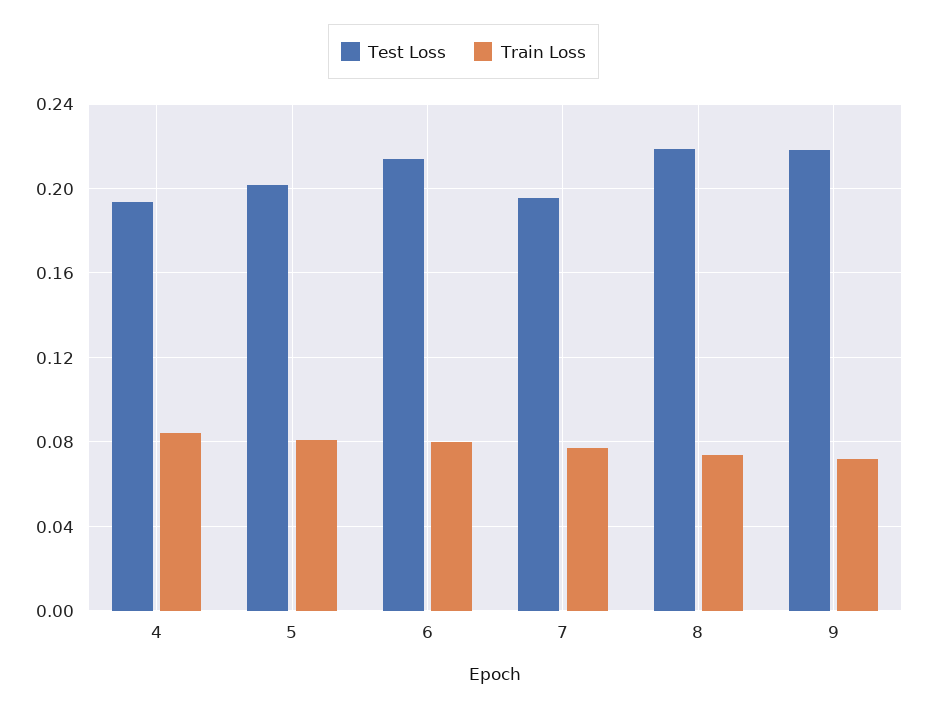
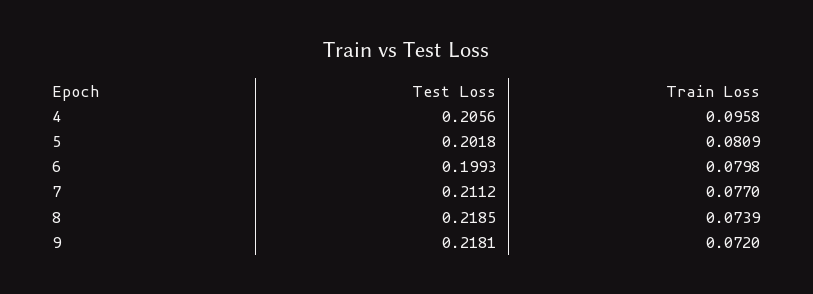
Test Loss, 4: 0.195 -> 0.2056
Train Loss, 4: 0.085 -> 0.0958
Test Loss, 6: 0.215 -> 0.1993
Test Loss, 7: 0.195 -> 0.2112

